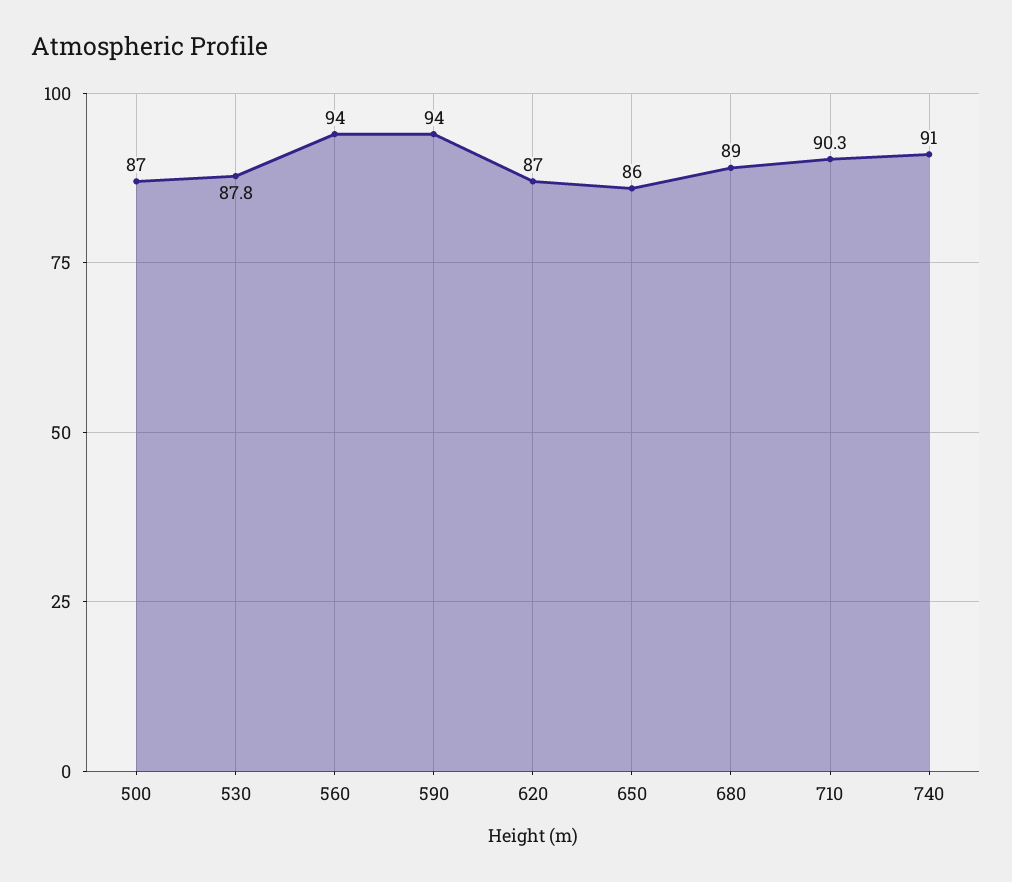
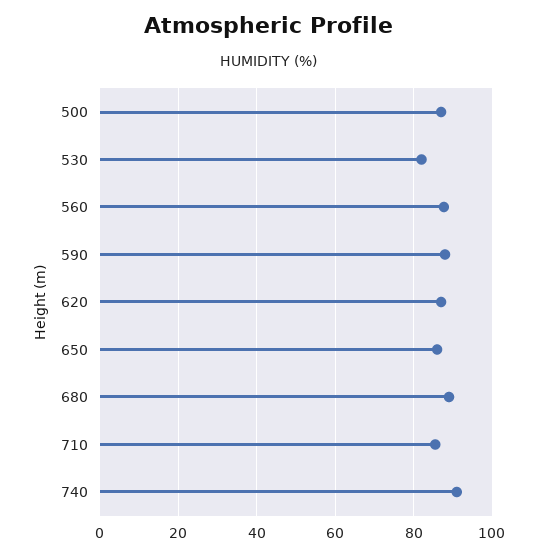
530: 87.8 -> 82
560: 94 -> 88
590: 94 -> 88
710: 90.3 -> 86

